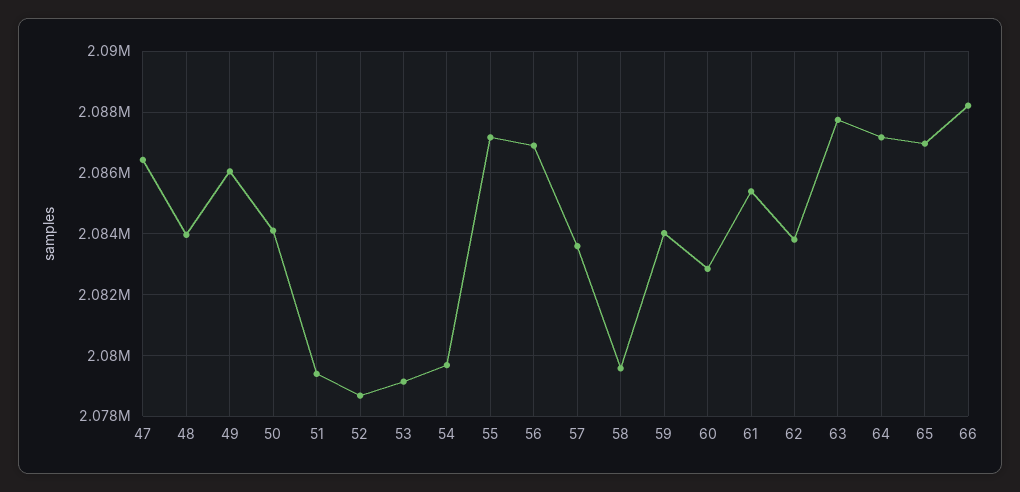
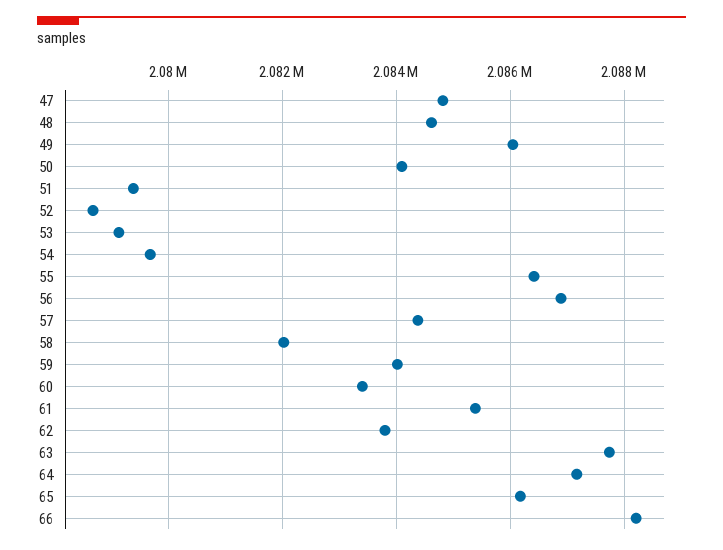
47: 2086400 -> 2084800
48: 2084000 -> 2084600
55: 2087200 -> 2086400
57: 2083600 -> 2084400
58: 2079600 -> 2082000
60: 2082800 -> 2083400
65: 2087000 -> 2086200

